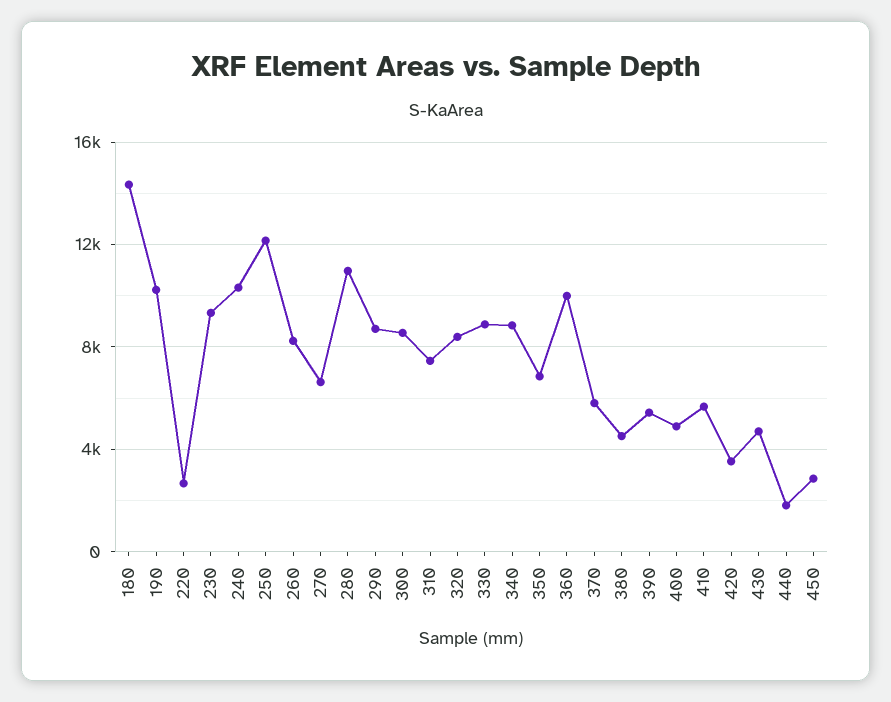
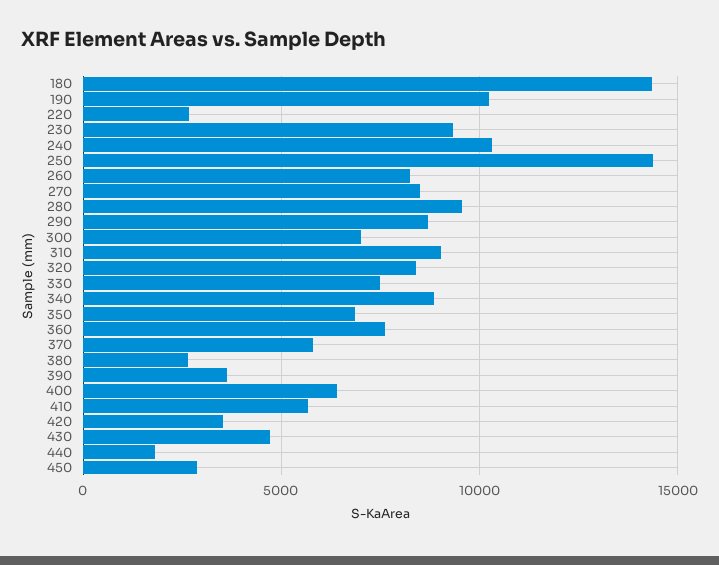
250: 12000 -> 14500
270: 6500 -> 8500
280: 11000 -> 9500
300: 8500 -> 7000
310: 7500 -> 9000
330: 9000 -> 7500
360: 10000 -> 7500
380: 4500 -> 2500
390: 5500 -> 3500
400: 5000 -> 6500

